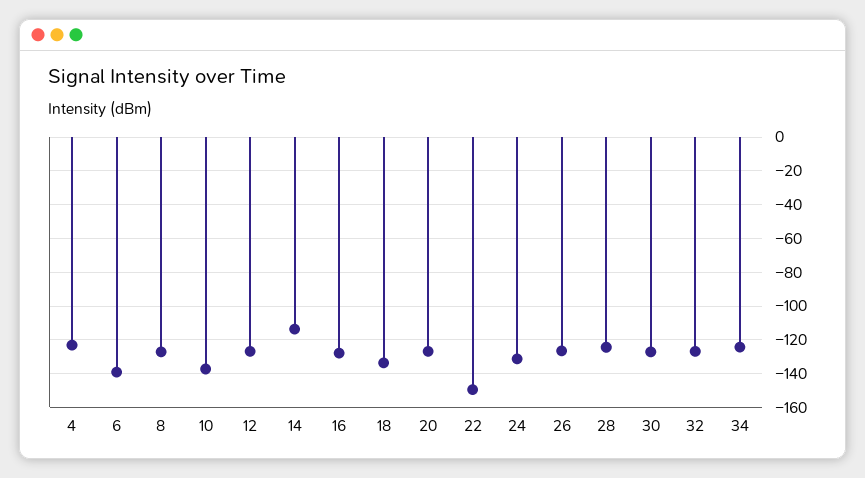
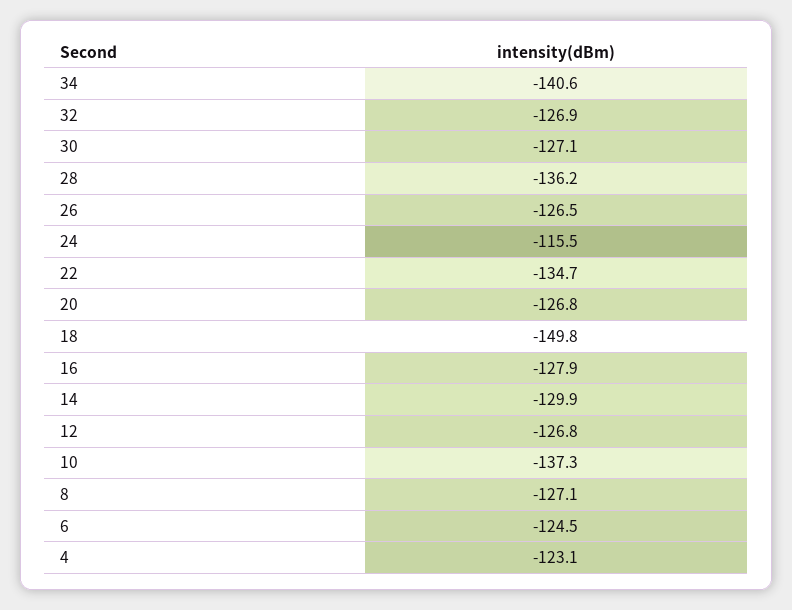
6: -140 -> -124.5
14: -115 -> -129.9
18: -135 -> -149.8
22: -150 -> -134.7
24: -130 -> -115.5
28: -125 -> -136.2
34: -125 -> -140.6

